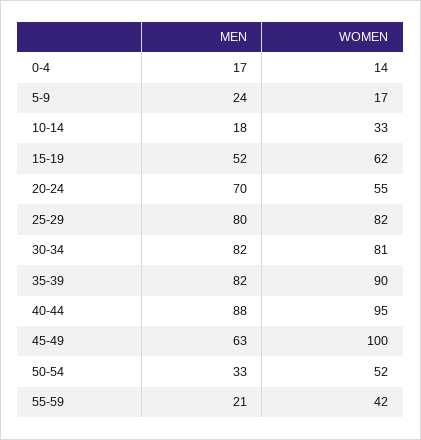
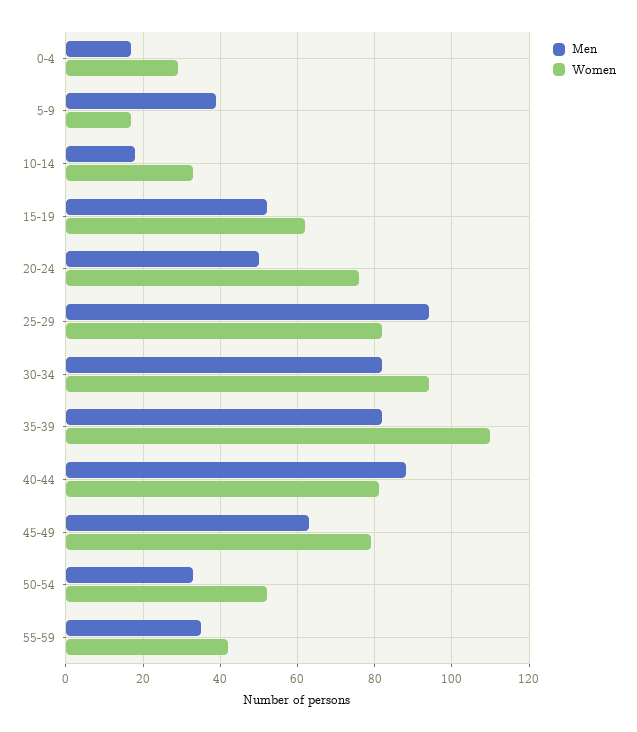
WOMEN, 0-4: 14 -> 30
MEN, 5-9: 24 -> 40
MEN, 20-24: 70 -> 50
WOMEN, 20-24: 55 -> 75
MEN, 25-29: 80 -> 95
WOMEN, 30-34: 81 -> 95
WOMEN, 35-39: 90 -> 110
WOMEN, 40-44: 95 -> 80
WOMEN, 45-49: 100 -> 80
MEN, 55-59: 21 -> 35

